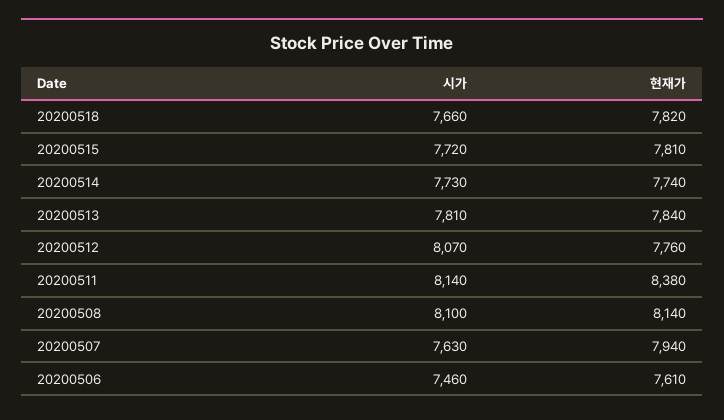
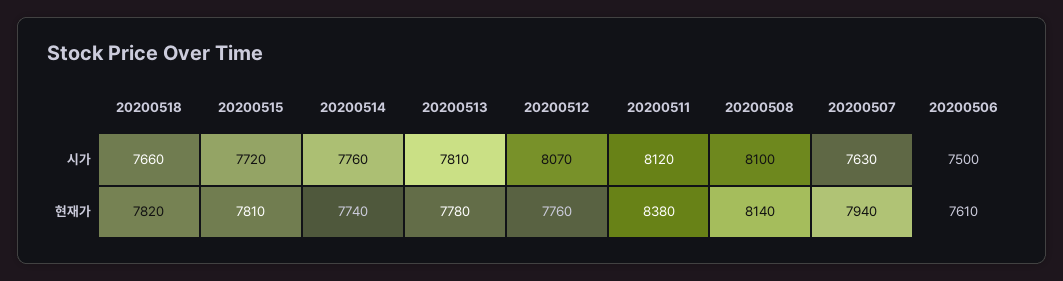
시가, 20200514: 7730 -> 7760
현재가, 20200513: 7840 -> 7780
시가, 20200511: 8140 -> 8120
시가, 20200506: 7460 -> 7500

